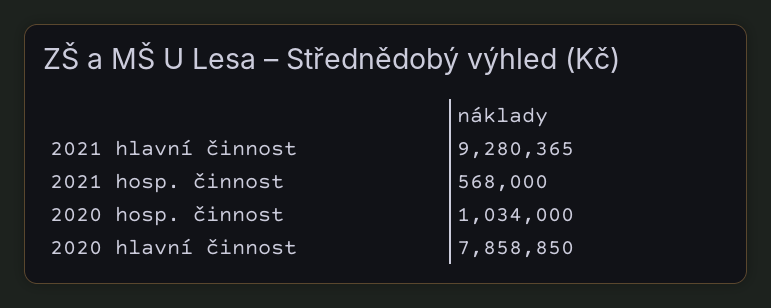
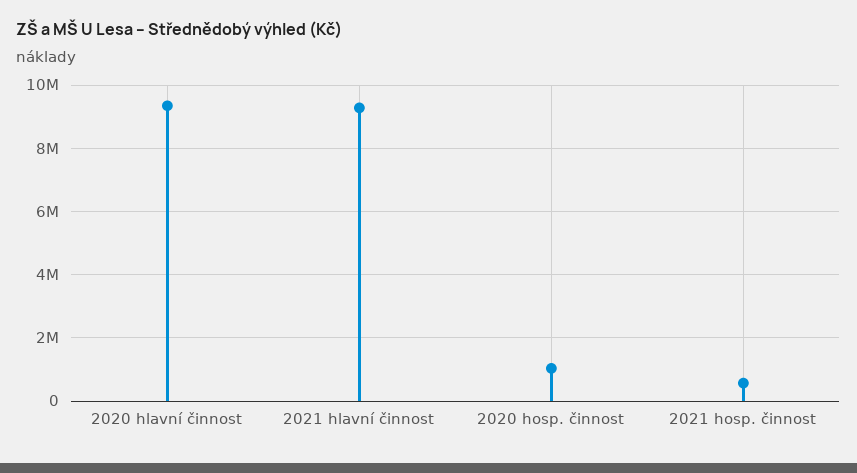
2020 hlavní činnost: 7858850 -> 9400000

